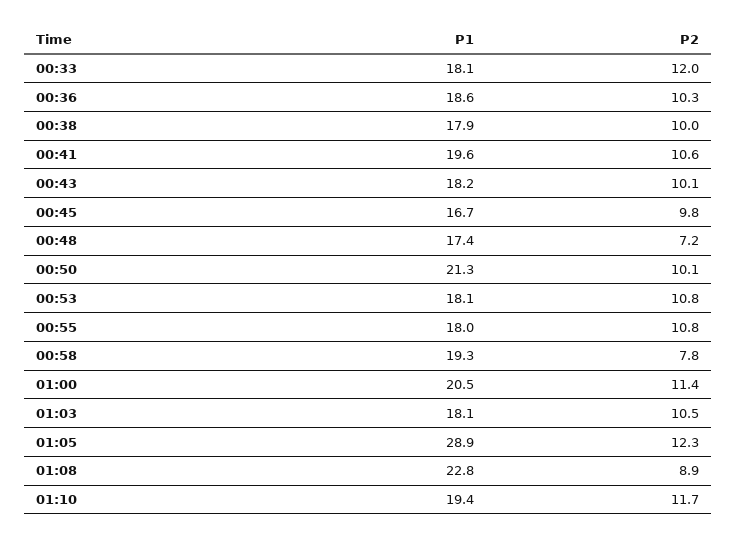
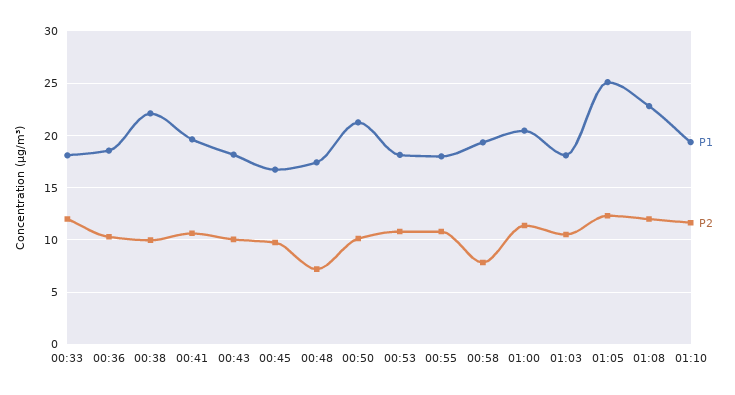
P1, 00:38: 17.9 -> 22
P1, 01:05: 28.9 -> 25
P2, 01:08: 8.9 -> 12

